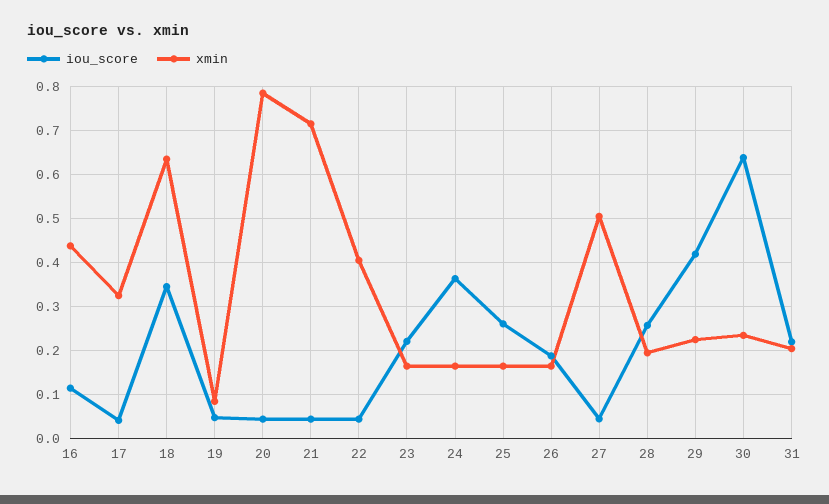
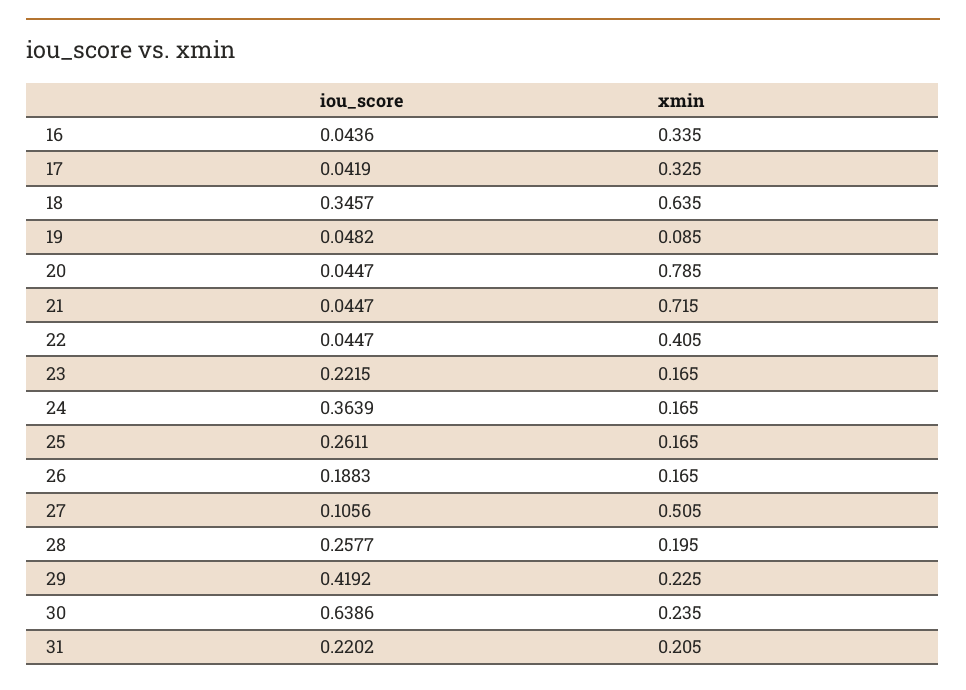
iou_score, 16: 0.12 -> 0.0436
xmin, 16: 0.44 -> 0.335
iou_score, 27: 0.04 -> 0.1056

